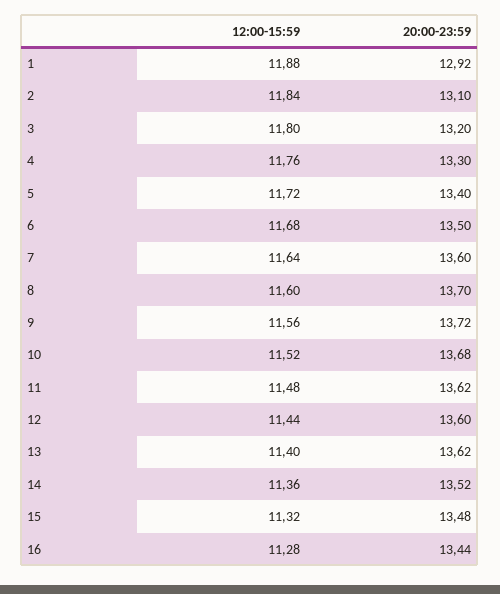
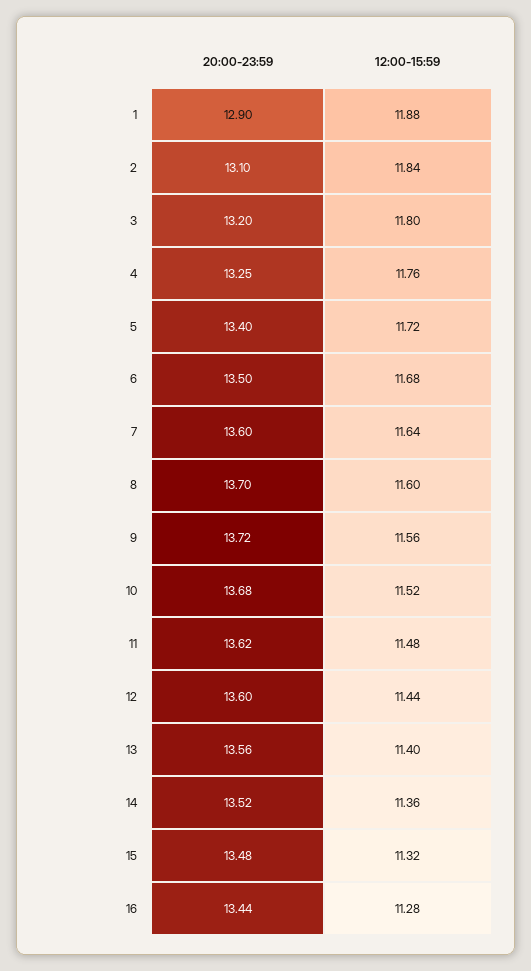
20:00-23:59, 1: 12.92 -> 12.9
20:00-23:59, 4: 13.3 -> 13.25
20:00-23:59, 13: 13.62 -> 13.56

